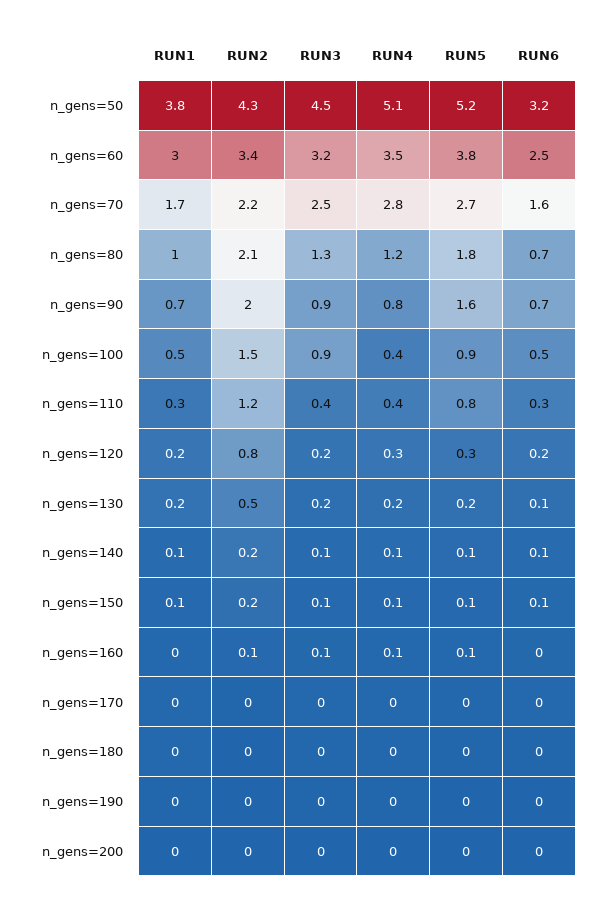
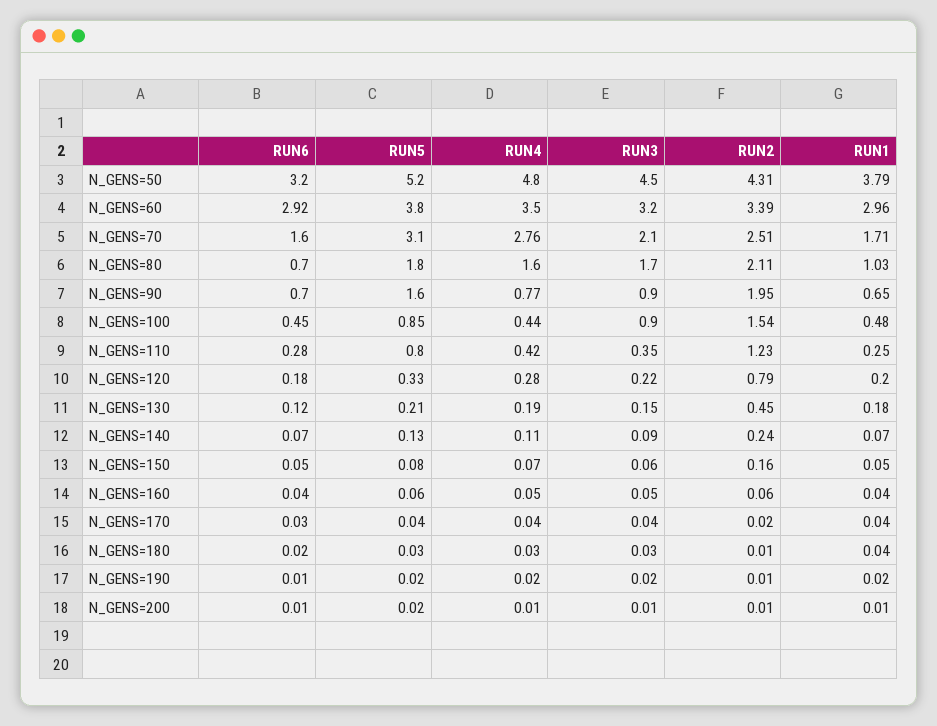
RUN4, n_gens=50: 5.1 -> 4.8
RUN6, n_gens=60: 2.5 -> 2.92
RUN2, n_gens=70: 2.2 -> 2.51
RUN3, n_gens=70: 2.5 -> 2.1
RUN5, n_gens=70: 2.7 -> 3.1
RUN3, n_gens=80: 1.3 -> 1.7
RUN4, n_gens=80: 1.2 -> 1.6

